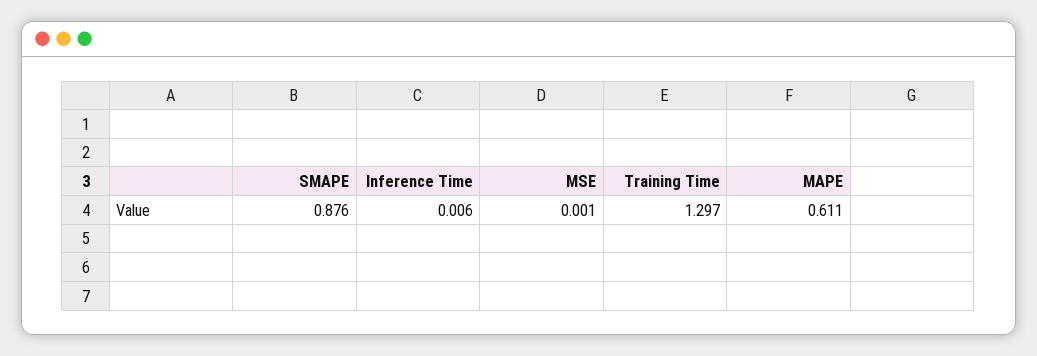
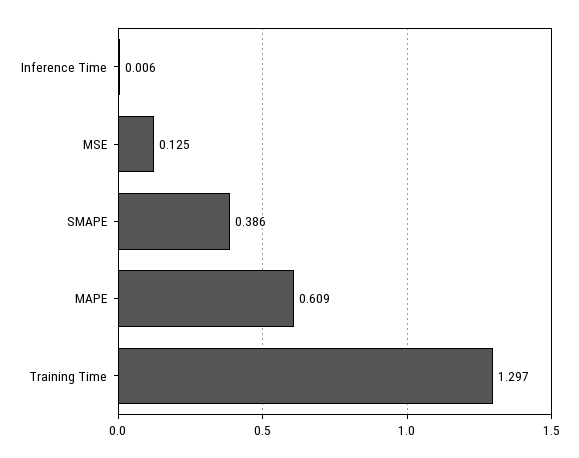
SMAPE: 0.876 -> 0.386
MSE: 0.001 -> 0.125
MAPE: 0.611 -> 0.609

